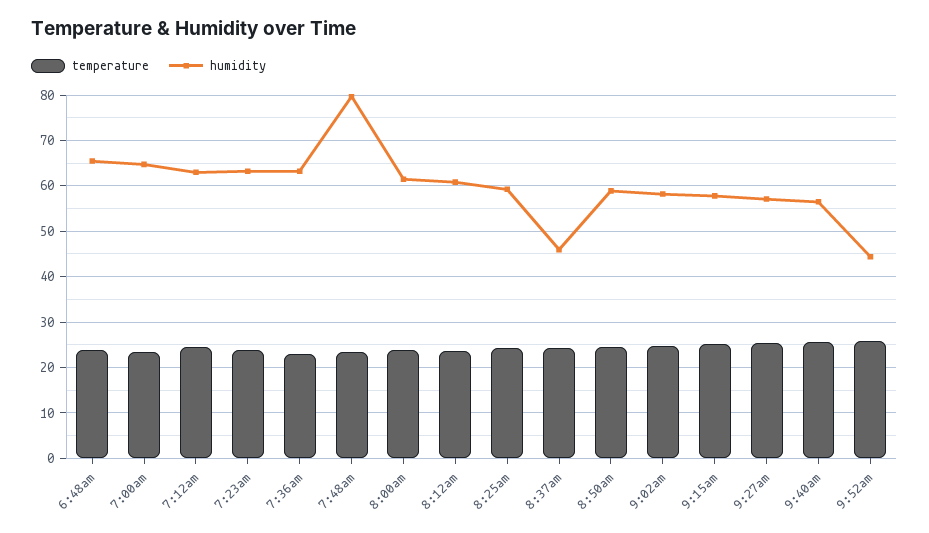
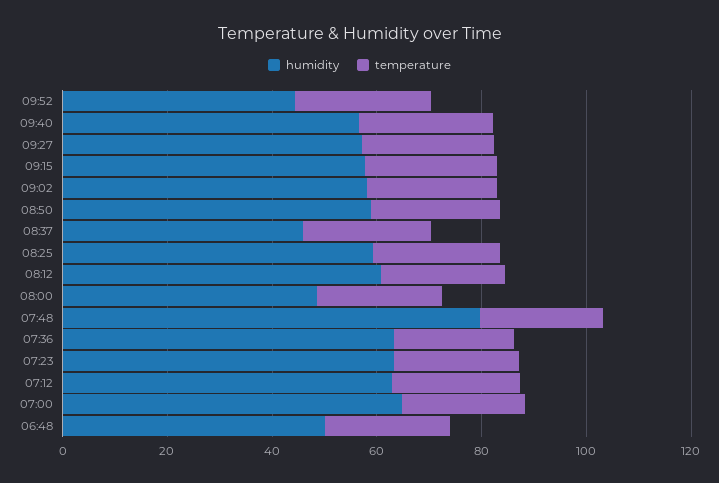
humidity, 6:48am: 66 -> 50
humidity, 8:00am: 62 -> 50

